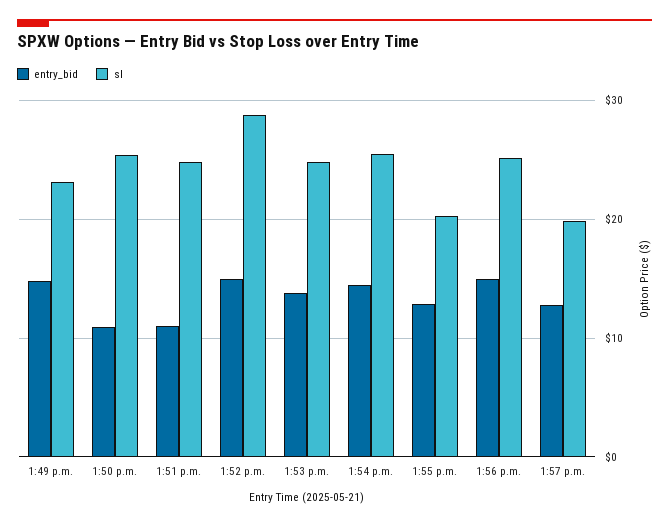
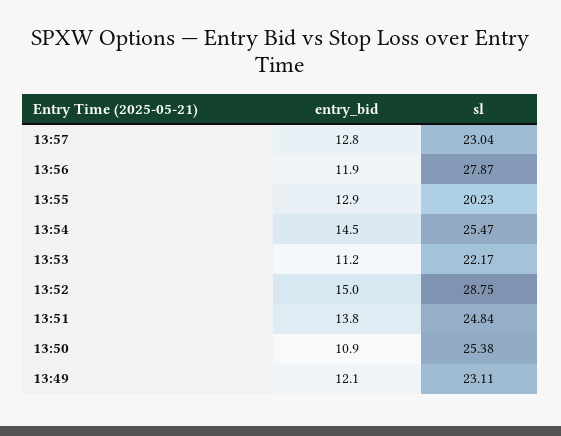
entry_bid, 1:49 p.m.: 15 -> 12.1
entry_bid, 1:51 p.m.: 11 -> 13.8
entry_bid, 1:53 p.m.: 14 -> 11.2
sl, 1:53 p.m.: 25 -> 22.17
entry_bid, 1:56 p.m.: 15 -> 11.9
sl, 1:56 p.m.: 25 -> 27.87
sl, 1:57 p.m.: 20 -> 23.04

